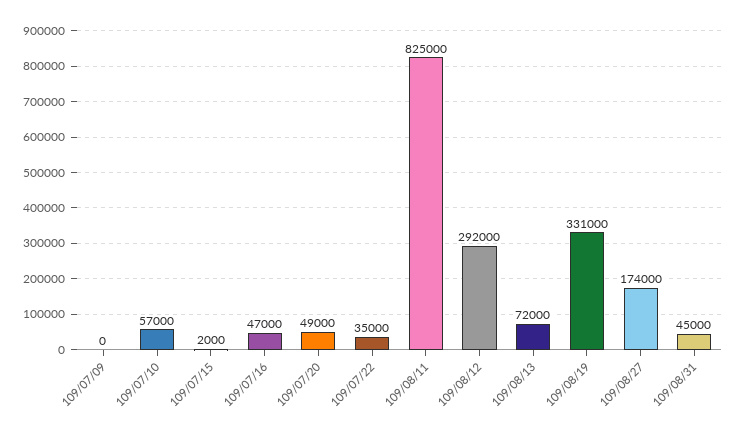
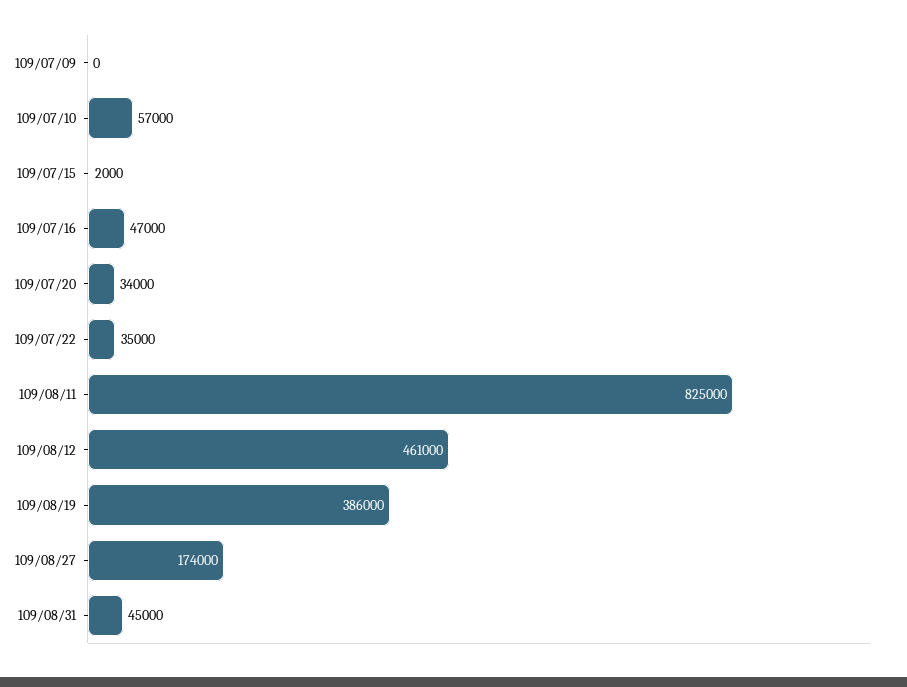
109/07/20: 49000 -> 34000
109/08/12: 292000 -> 461000
109/08/13: 72000 -> none
109/08/19: 331000 -> 386000

